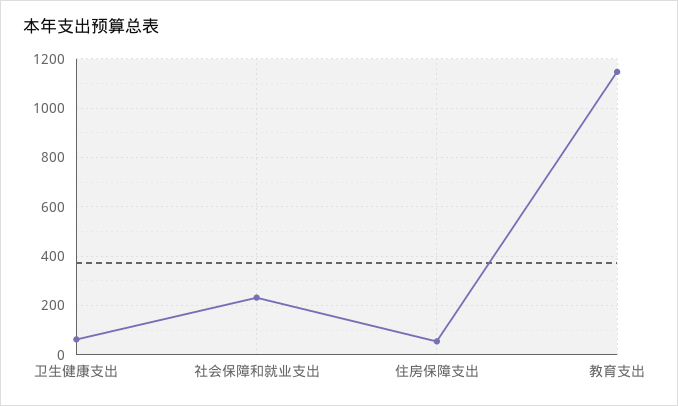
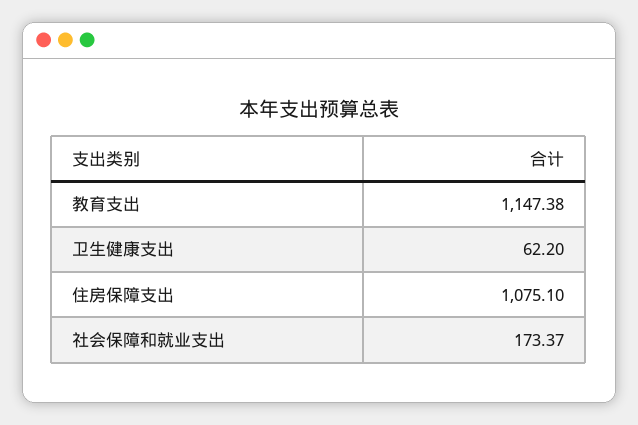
社会保障和就业支出: 225 -> 173.37
住房保障支出: 50 -> 1075.1

